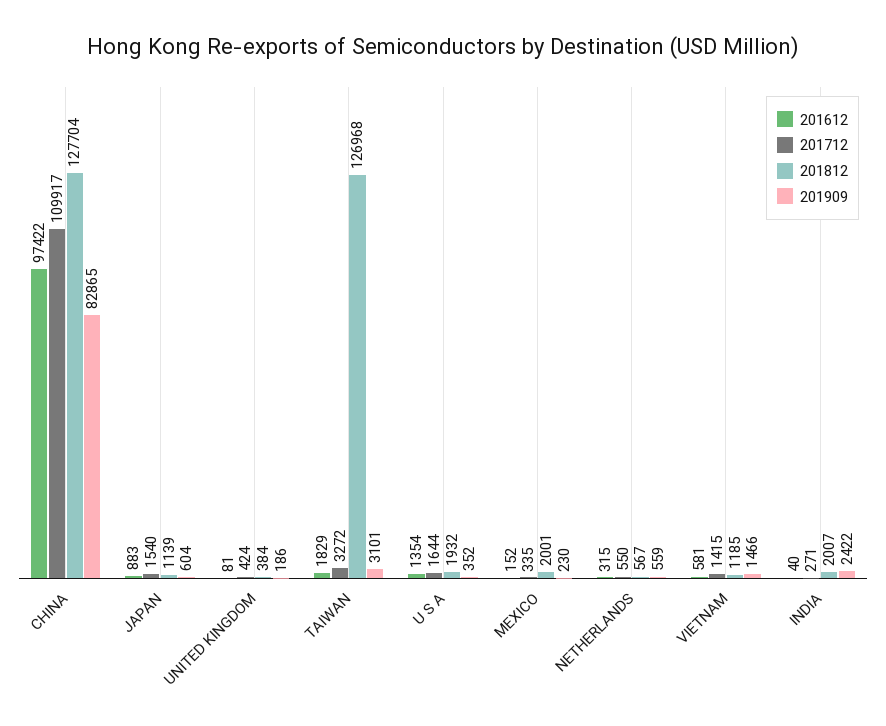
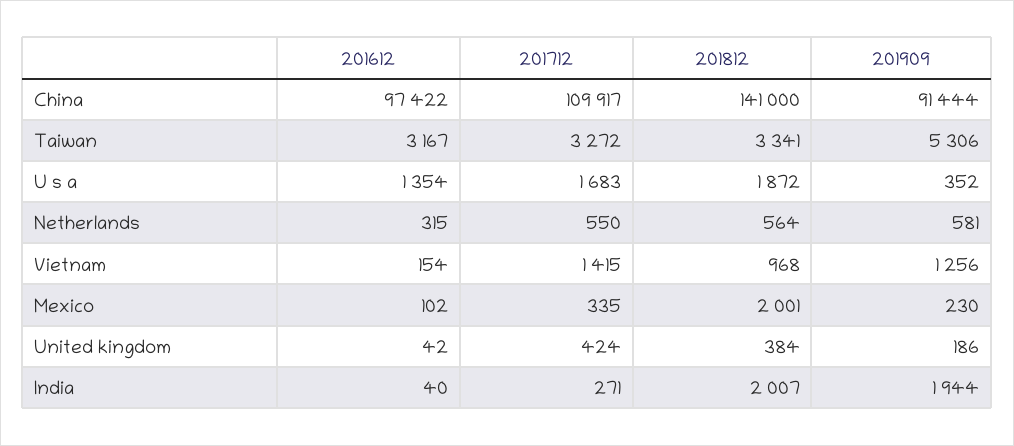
201812, CHINA: 127704 -> 141000
201909, CHINA: 82865 -> 91444
201612, JAPAN: 883 -> none
201712, JAPAN: 1540 -> none
201812, JAPAN: 1139 -> none
201909, JAPAN: 604 -> none
201612, UNITED KINGDOM: 81 -> 42
201612, TAIWAN: 1829 -> 3167
201812, TAIWAN: 126968 -> 3341
201909, TAIWAN: 3101 -> 5306
201712, U S A: 1644 -> 1683
201812, U S A: 1932 -> 1872
201612, MEXICO: 152 -> 102
201812, NETHERLANDS: 567 -> 564
201909, NETHERLANDS: 559 -> 581
201612, VIETNAM: 581 -> 154
201812, VIETNAM: 1185 -> 968
201909, VIETNAM: 1466 -> 1256
201909, INDIA: 2422 -> 1944

